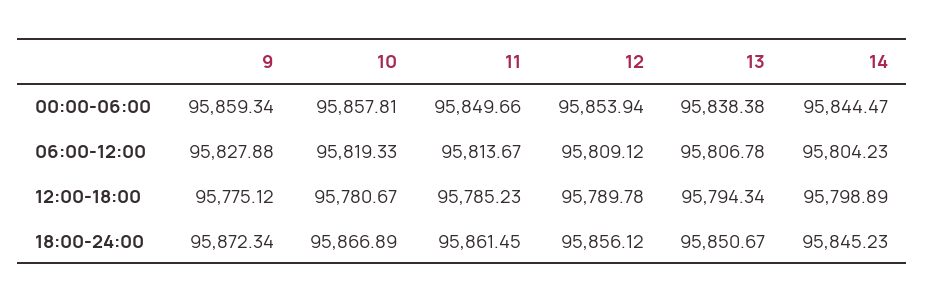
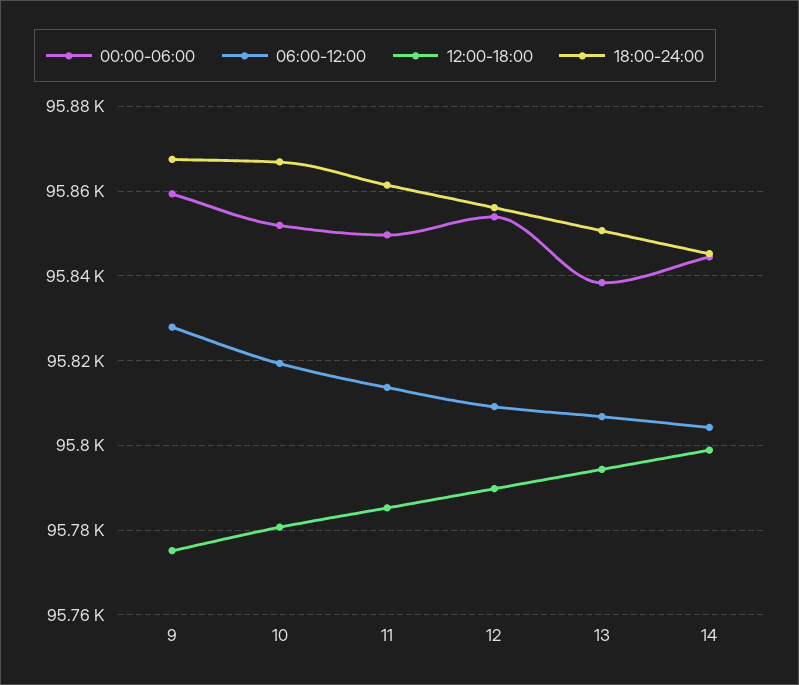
00:00-06:00, 10: 95857.81 -> 95852
18:00-24:00, 9: 95872.34 -> 95868

